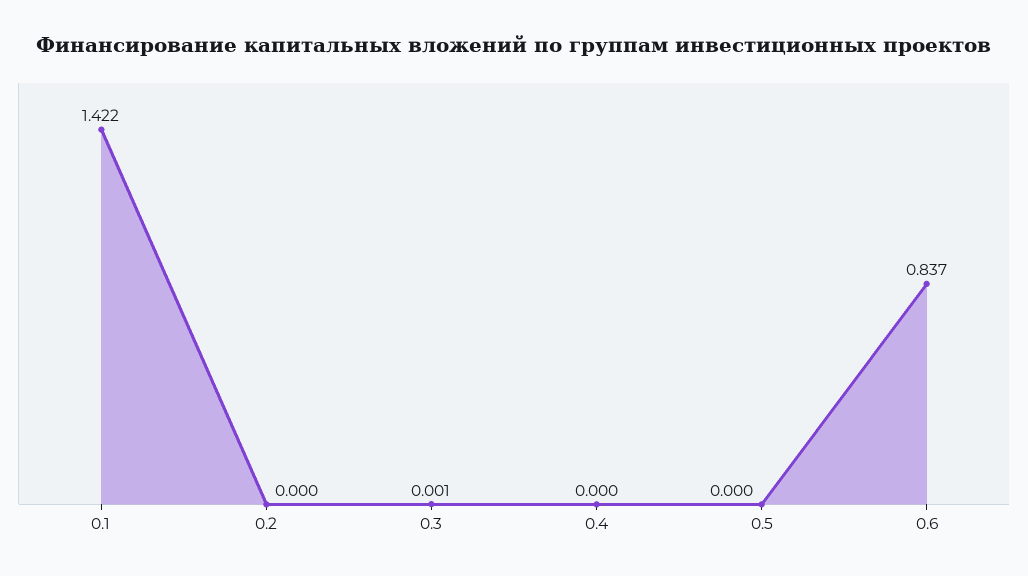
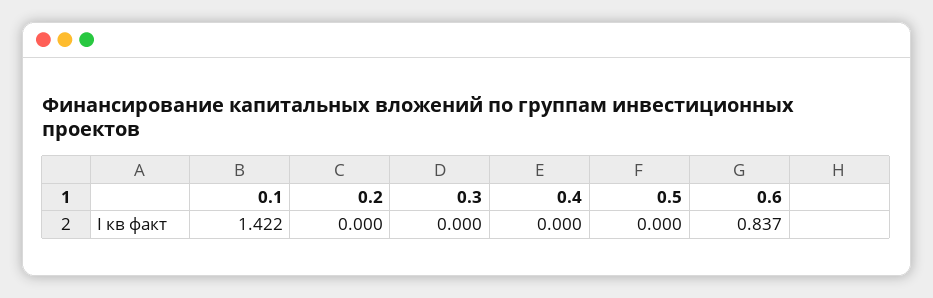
0.3: 0.001 -> 0

